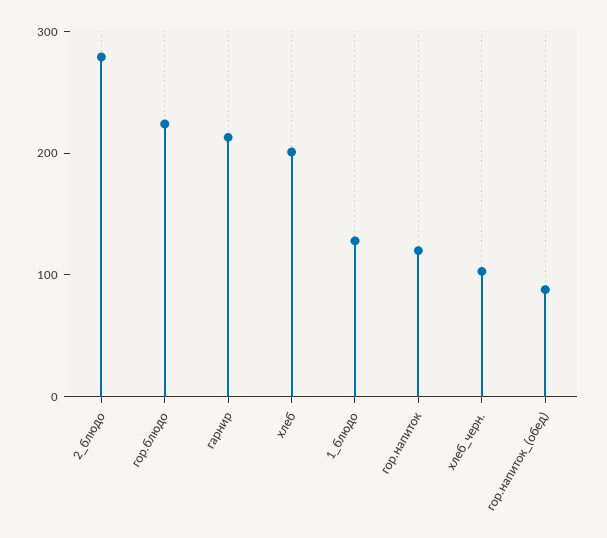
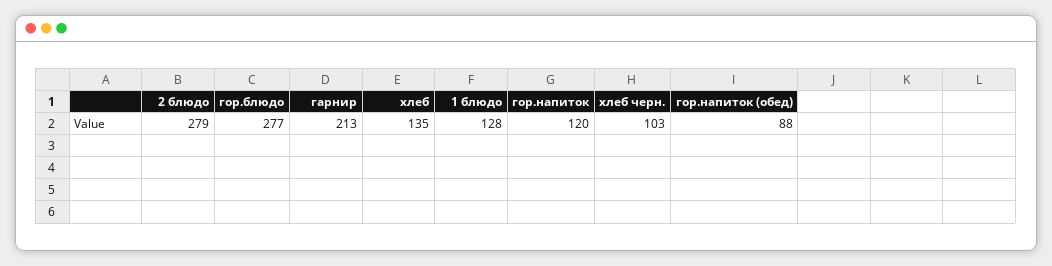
гор.блюдо: 220 -> 277
хлеб: 200 -> 135

